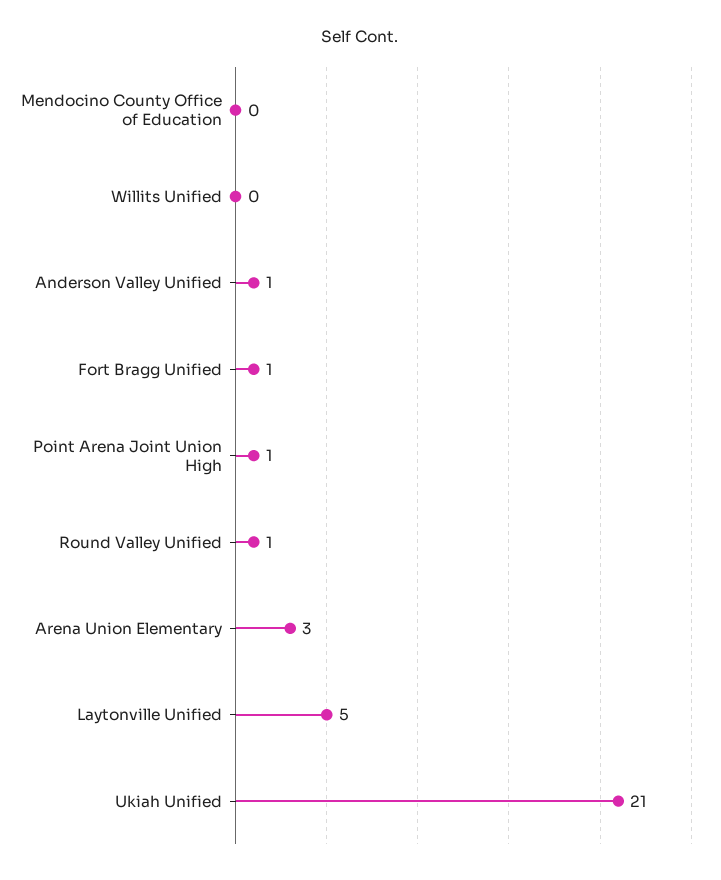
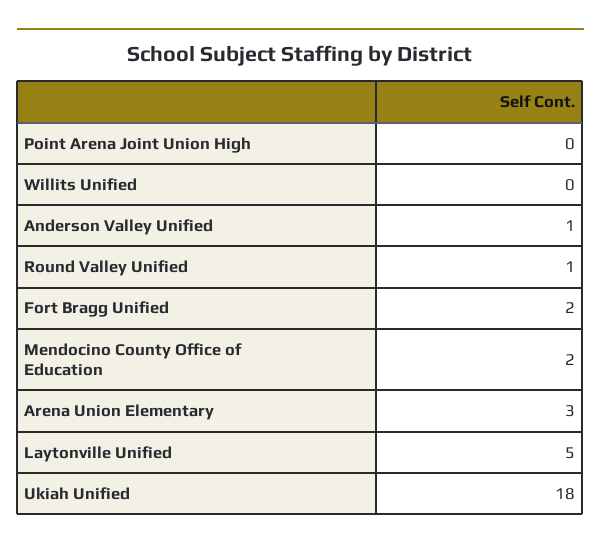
Mendocino County Office of Education: 0 -> 2
Fort Bragg Unified: 1 -> 2
Point Arena Joint Union High: 1 -> 0
Ukiah Unified: 21 -> 18

